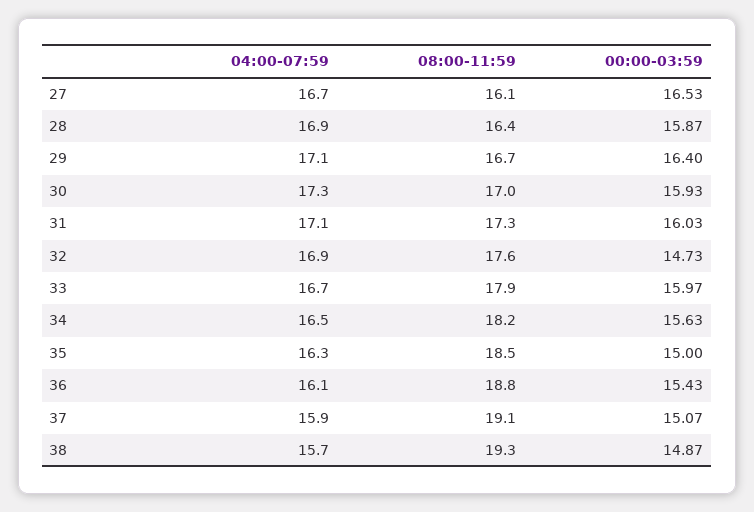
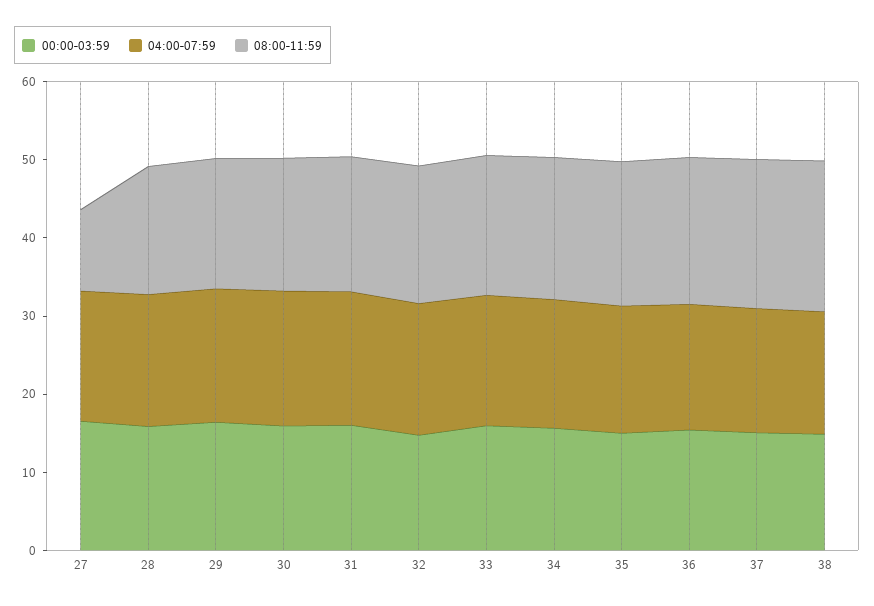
08:00-11:59, 27: 16.1 -> 10

